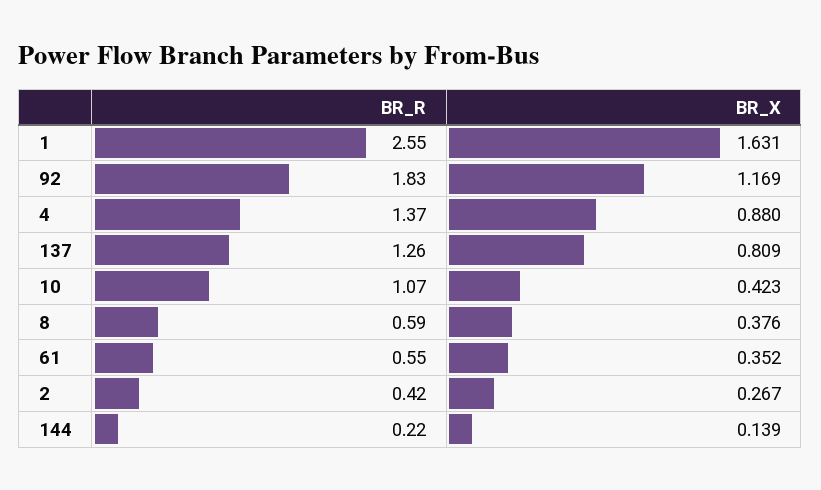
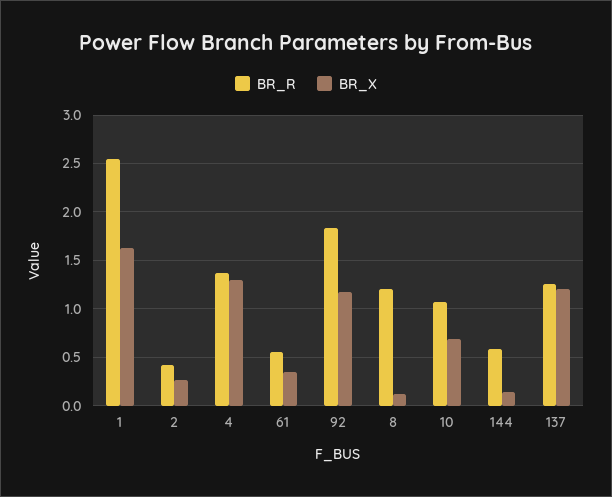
BR_X, 4: 0.88 -> 1.3
BR_X, 137: 0.809 -> 1.2
BR_X, 10: 0.423 -> 0.7
BR_R, 8: 0.59 -> 1.2
BR_X, 8: 0.376 -> 0.1
BR_R, 144: 0.22 -> 0.6

